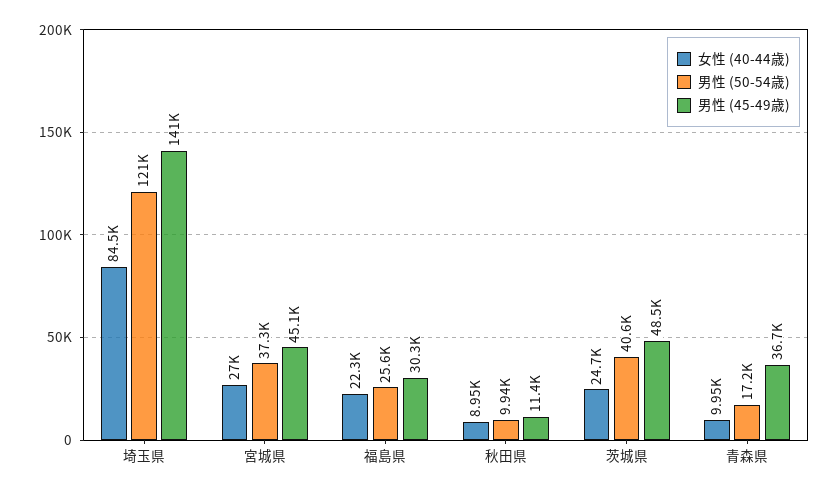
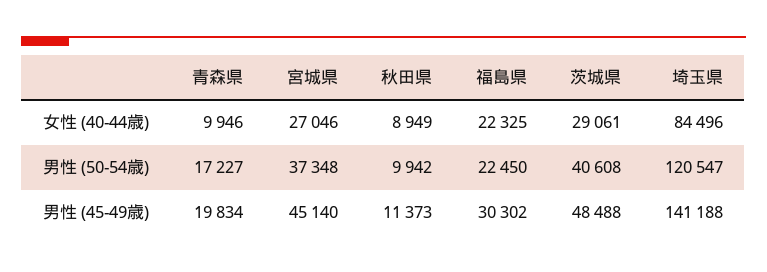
男性 (50-54歳), 福島県: 25600 -> 22450
女性 (40-44歳), 茨城県: 24700 -> 29061
男性 (45-49歳), 青森県: 36700 -> 19834

